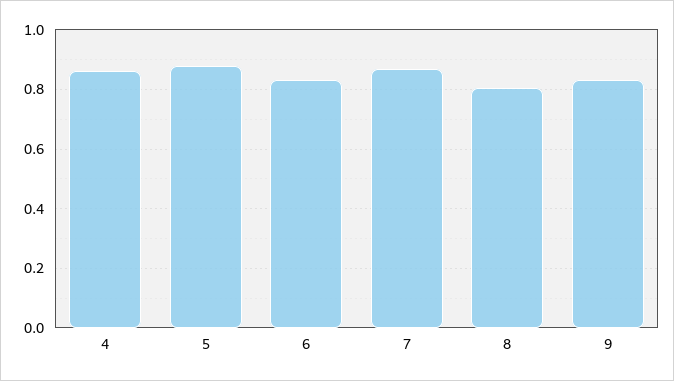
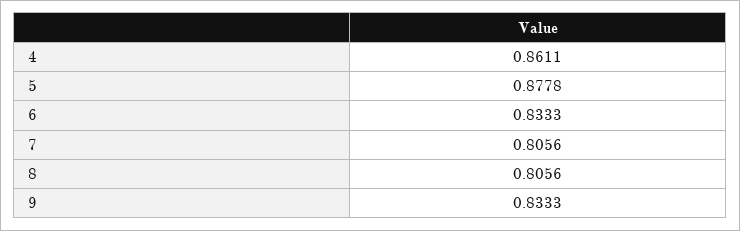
7: 0.875 -> 0.8056

